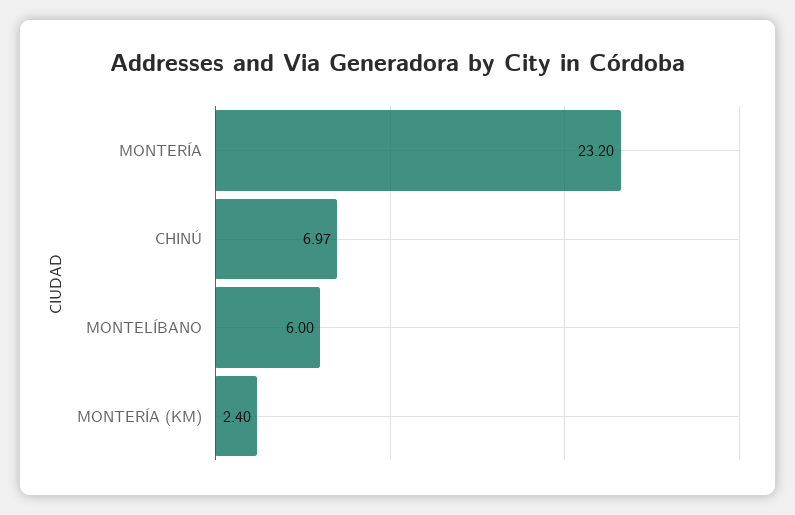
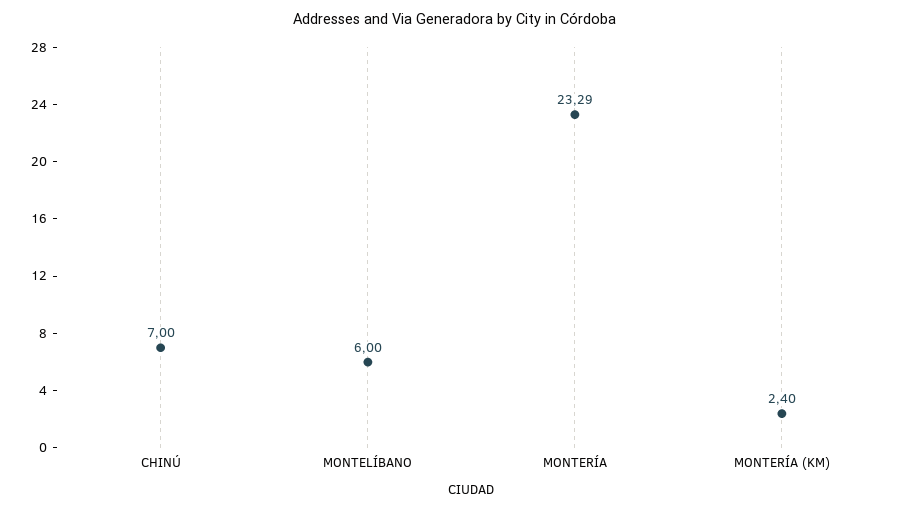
MONTERÍA: 23.2 -> 23.29
CHINÚ: 6.97 -> 7

